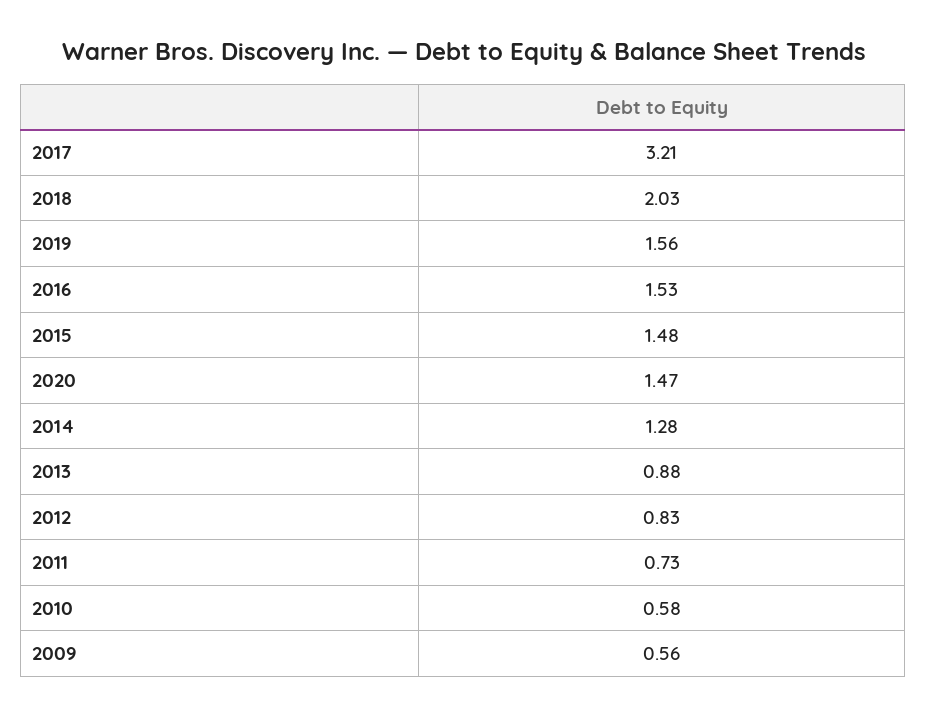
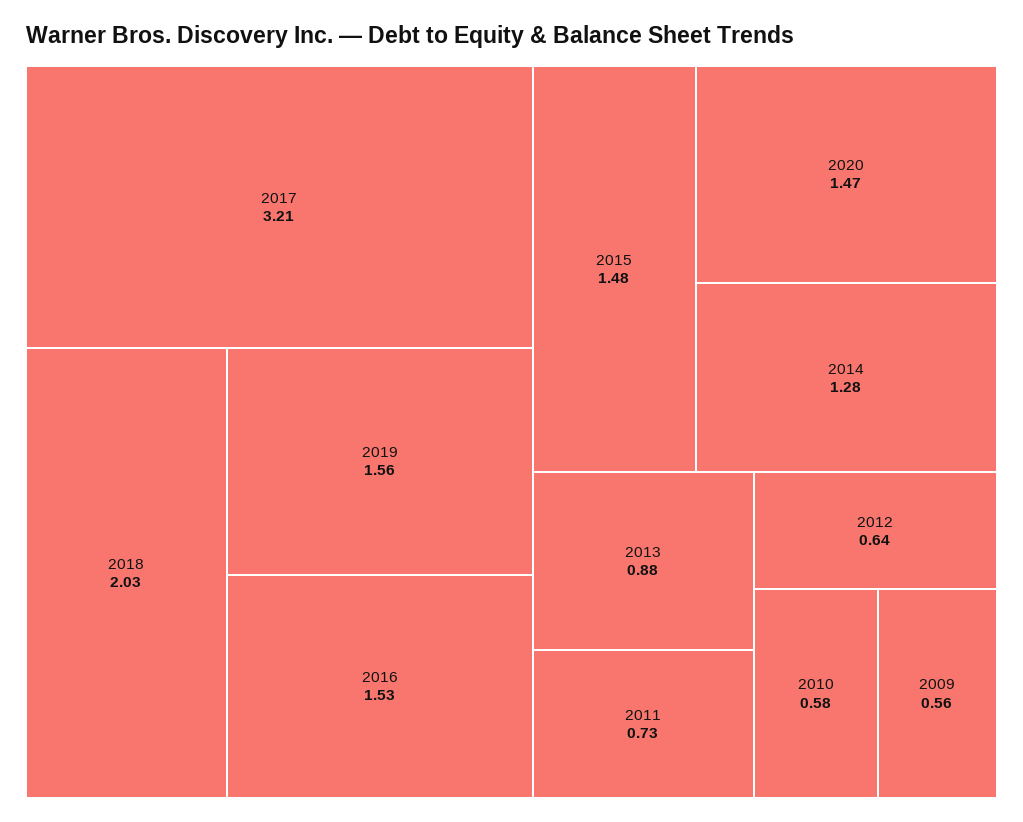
2012: 0.83 -> 0.64

